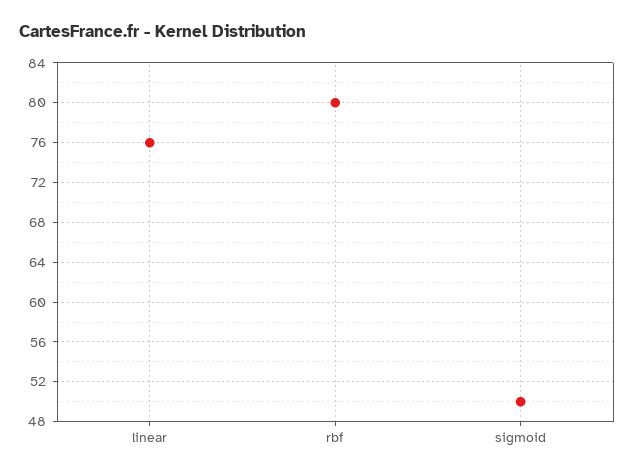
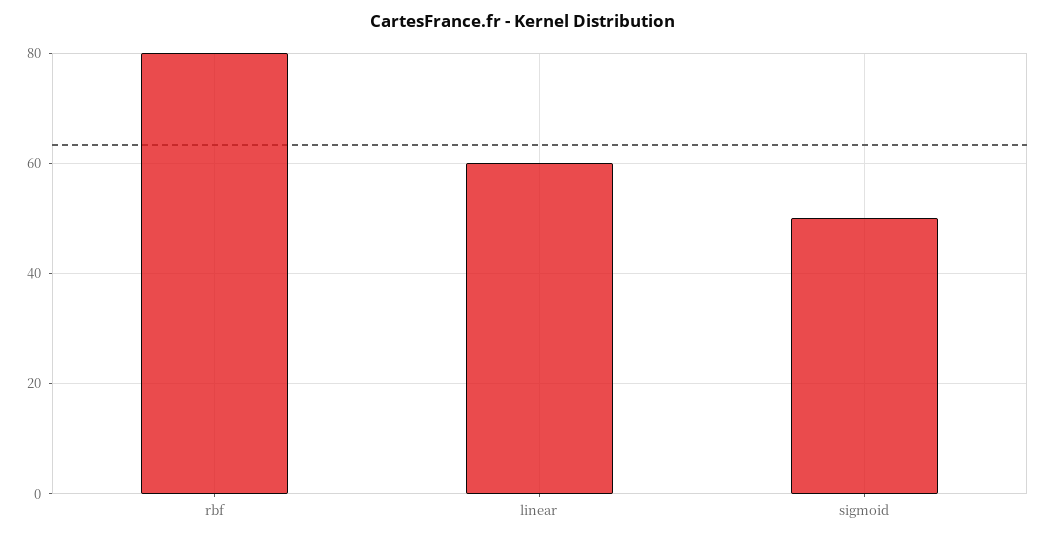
linear: 76 -> 60

